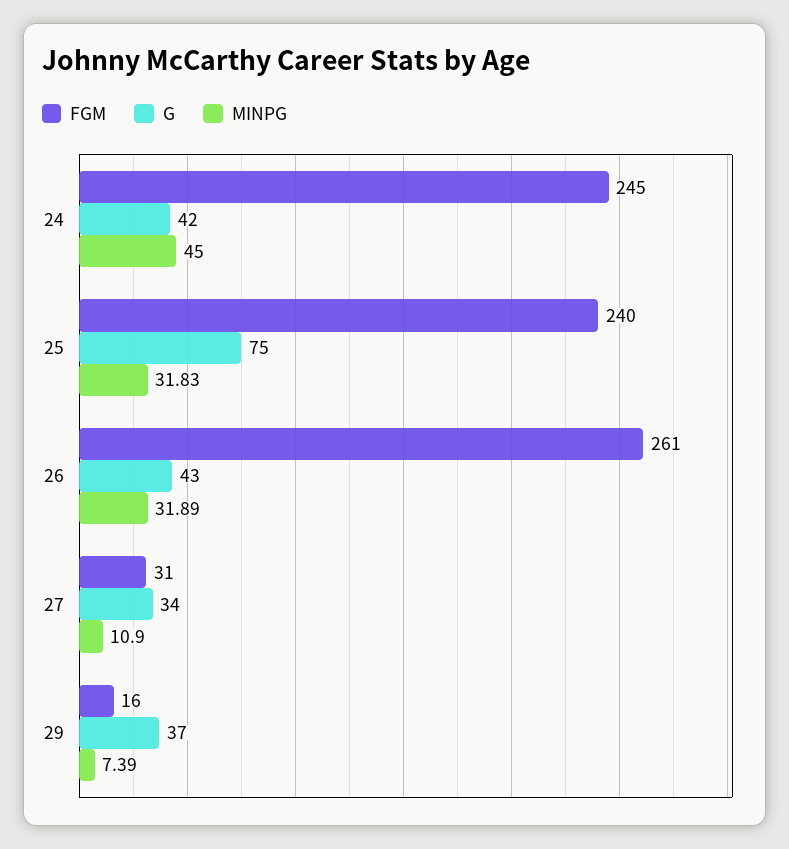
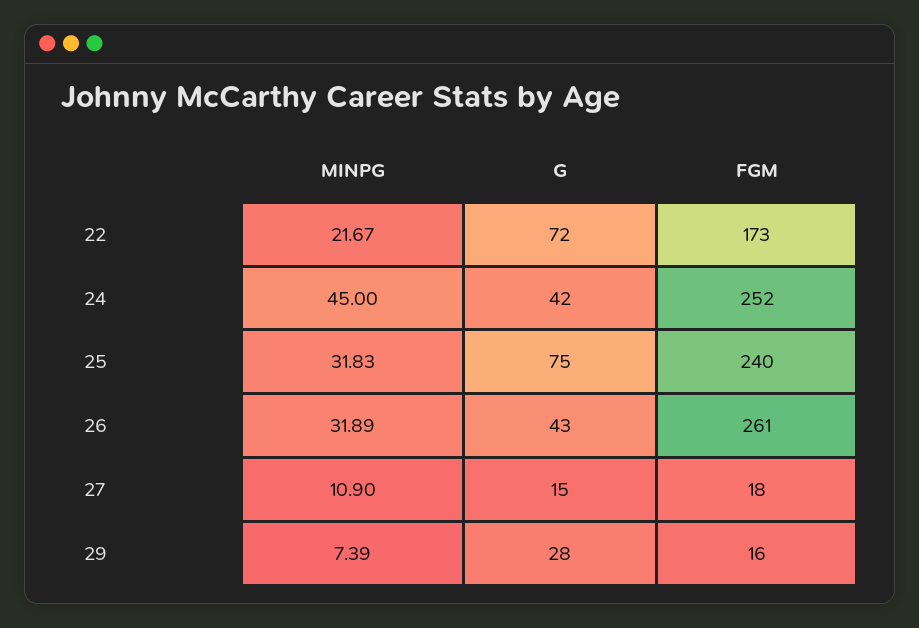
FGM, 24: 245 -> 252
FGM, 27: 31 -> 18
G, 27: 34 -> 15
G, 29: 37 -> 28
MINPG, 22: none -> 21.67
G, 22: none -> 72
FGM, 22: none -> 173

